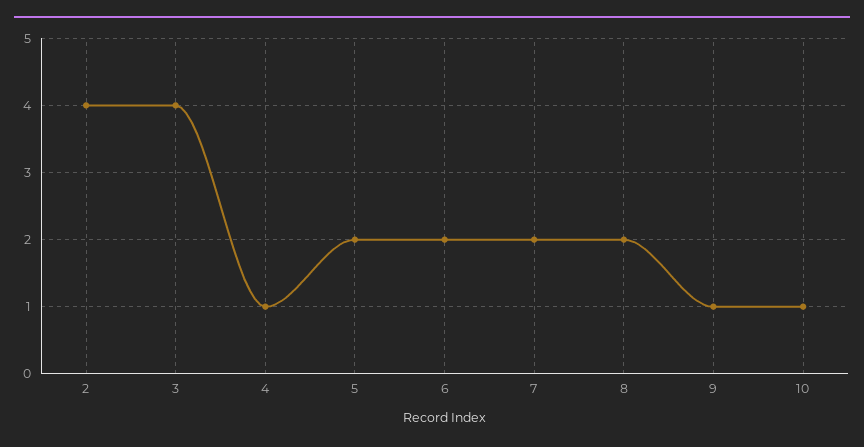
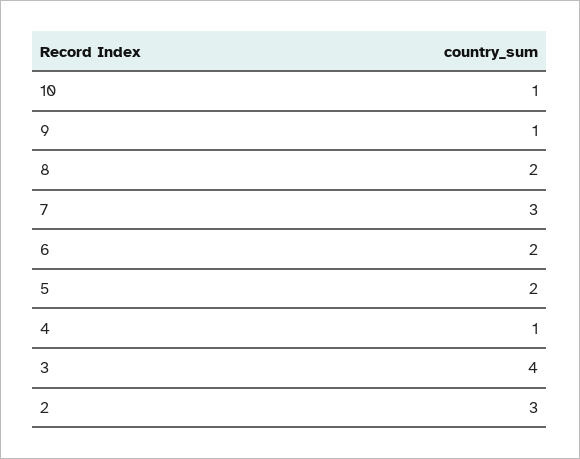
2: 4 -> 3
7: 2 -> 3

